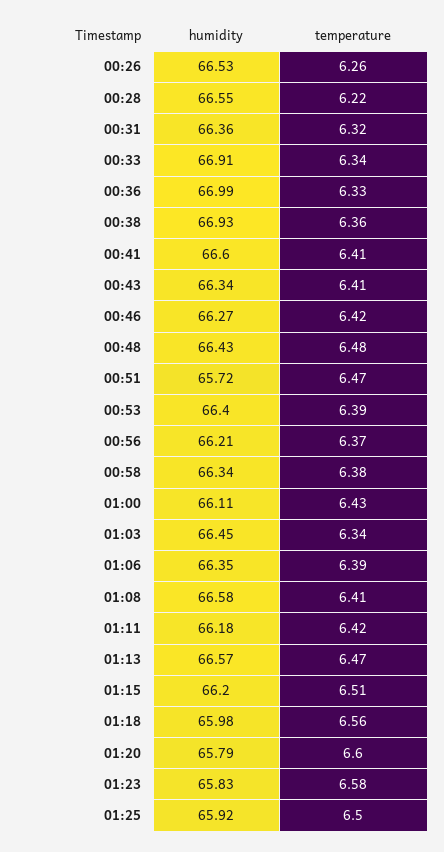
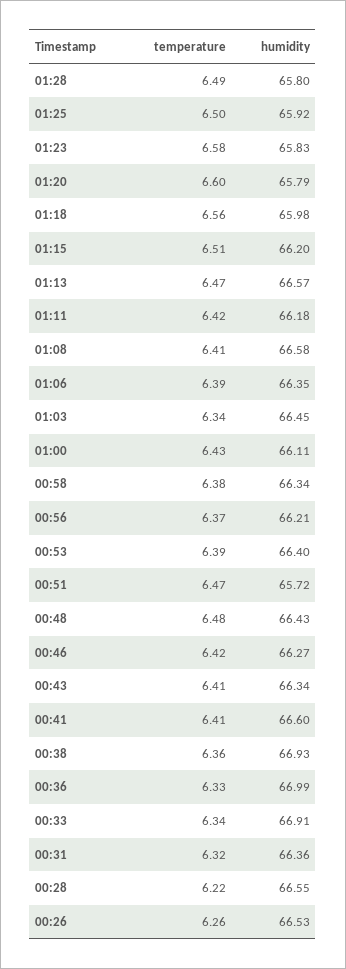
temperature, 01:28: none -> 6.49
humidity, 01:28: none -> 65.8

